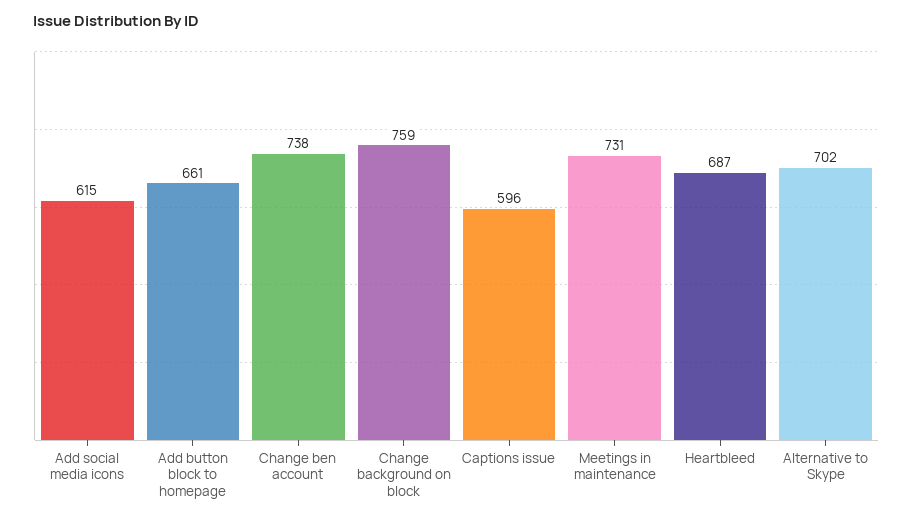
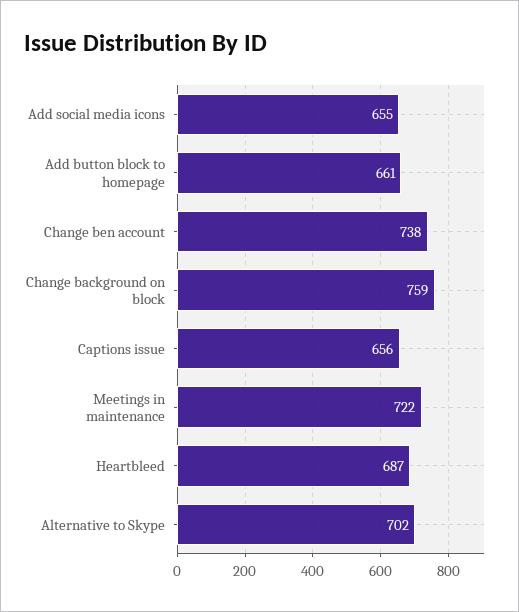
Add social media icons: 615 -> 655
Captions issue: 596 -> 656
Meetings in maintenance: 731 -> 722

